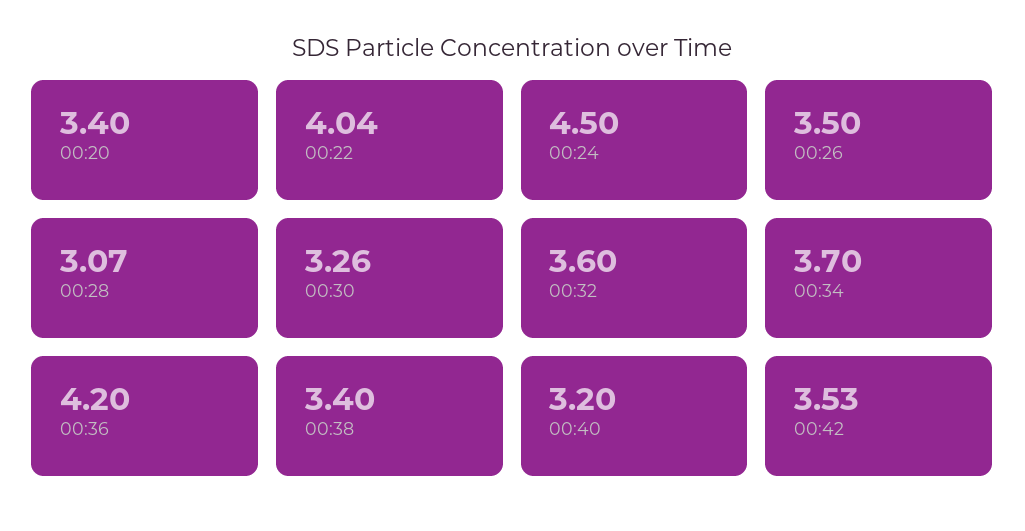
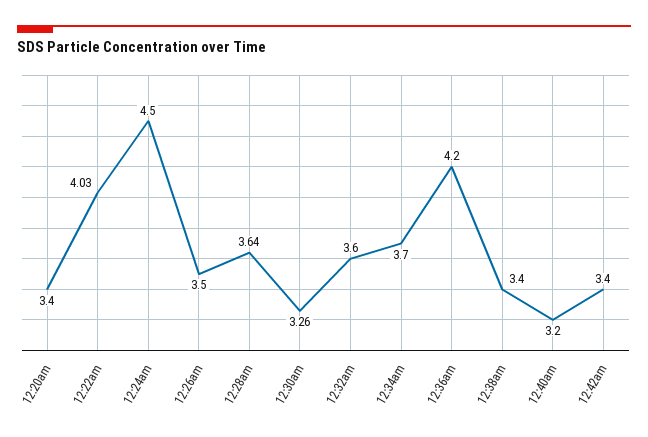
00:22: 4.04 -> 4.03
00:28: 3.07 -> 3.64
00:42: 3.53 -> 3.4

